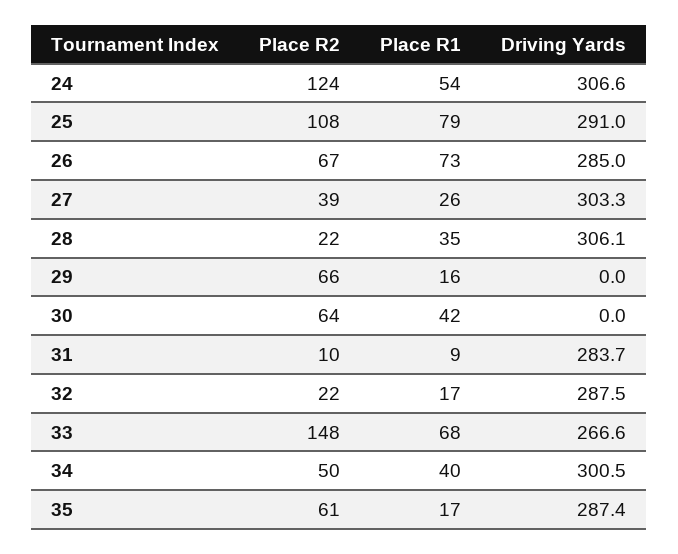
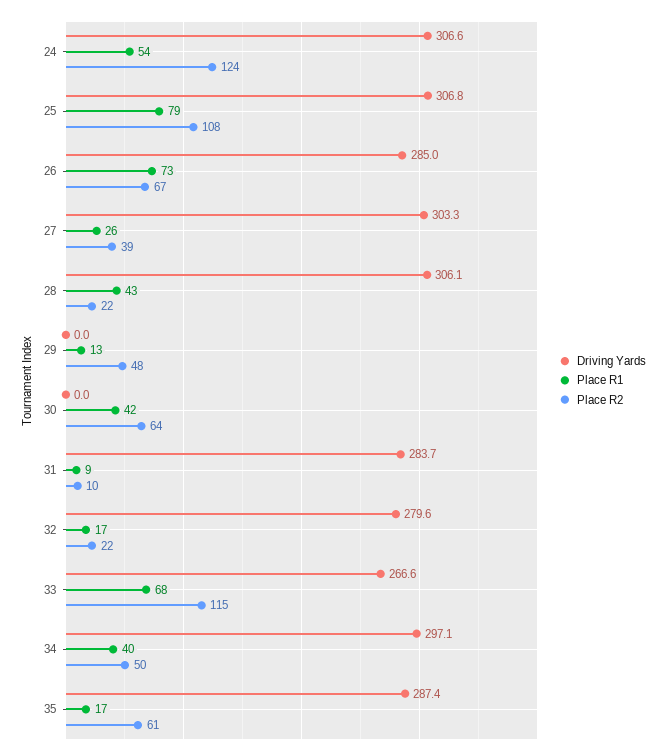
Driving Yards, 25: 291 -> 306.8
Place R1, 28: 35 -> 43
Place R2, 29: 66 -> 48
Place R1, 29: 16 -> 13
Driving Yards, 32: 287.5 -> 279.6
Place R2, 33: 148 -> 115
Driving Yards, 34: 300.5 -> 297.1

